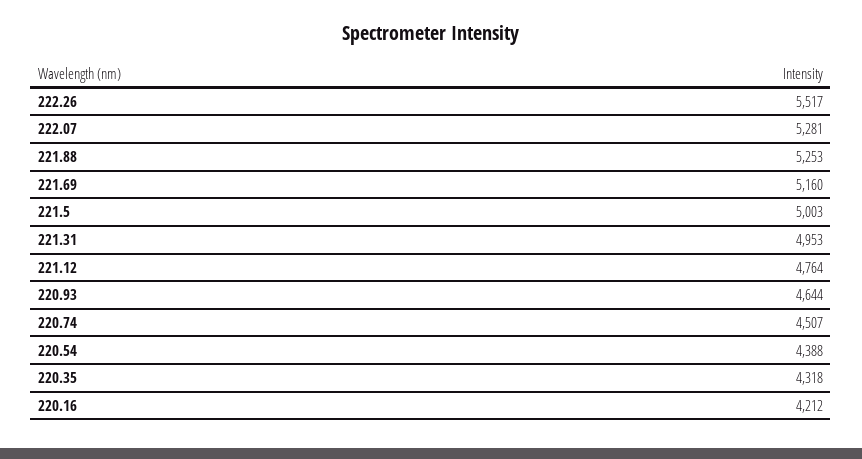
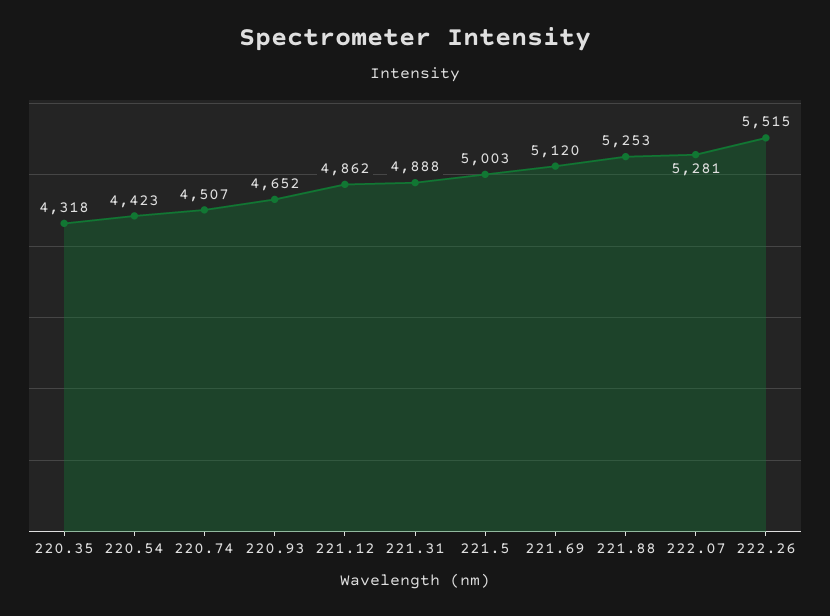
222.26: 5517 -> 5515
221.69: 5160 -> 5120
221.31: 4953 -> 4888
221.12: 4764 -> 4862
220.93: 4644 -> 4652
220.54: 4388 -> 4423
220.16: 4212 -> none

